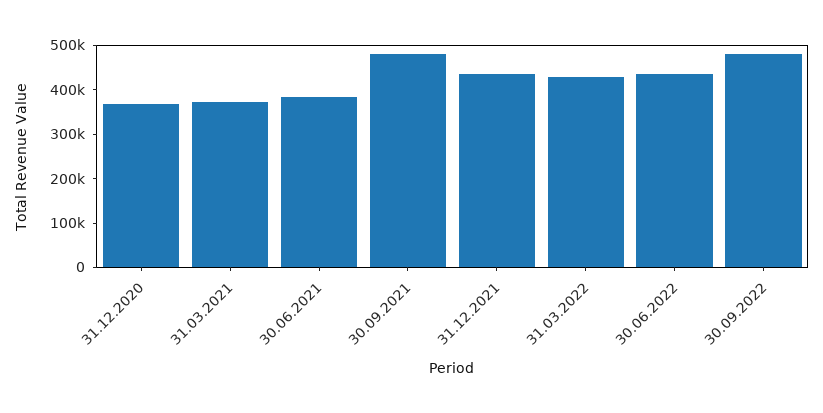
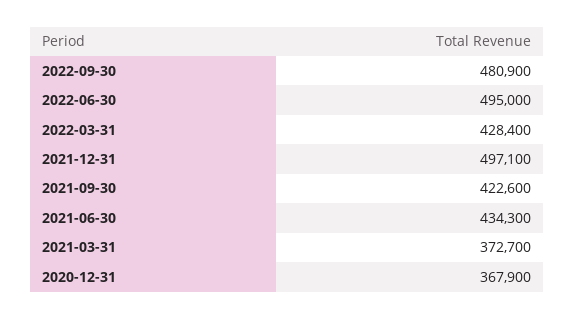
30.06.2021: 380000 -> 434300
30.09.2021: 480000 -> 422600
31.12.2021: 440000 -> 497100
30.06.2022: 440000 -> 495000

